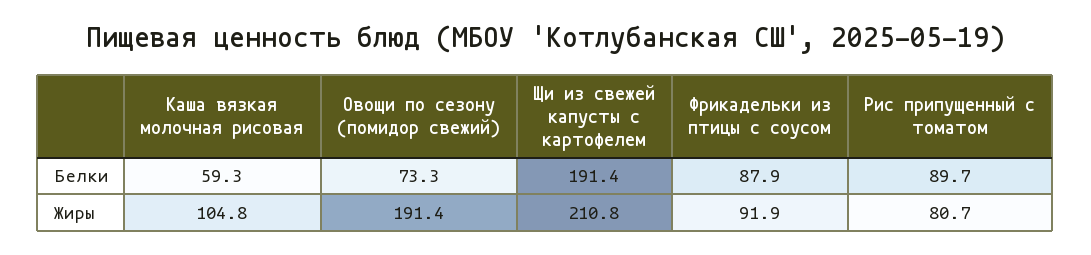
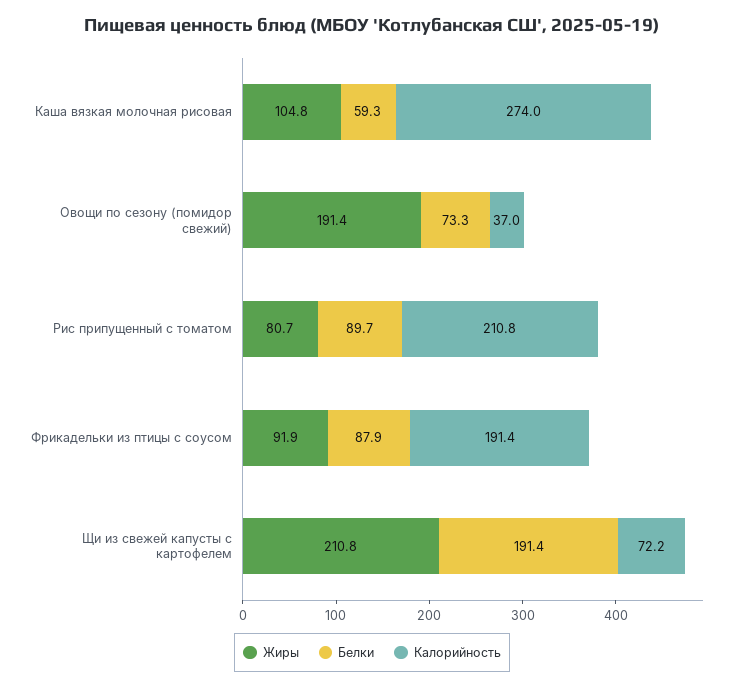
Калорийность, Каша вязкая молочная рисовая: none -> 274
Калорийность, Овощи по сезону (помидор свежий): none -> 37
Калорийность, Рис припущенный с томатом: none -> 210.8
Калорийность, Фрикадельки из птицы с соусом: none -> 191.4
Калорийность, Щи из свежей капусты с картофелем: none -> 72.2

